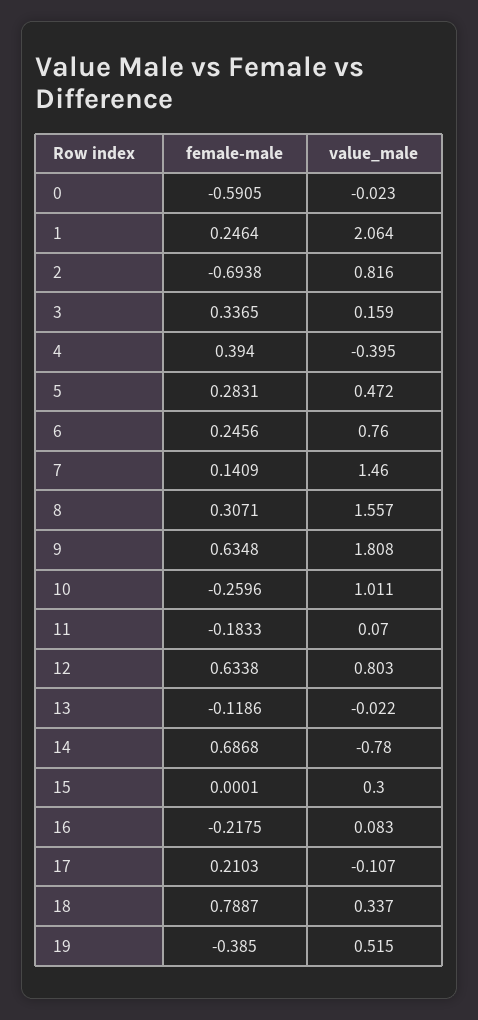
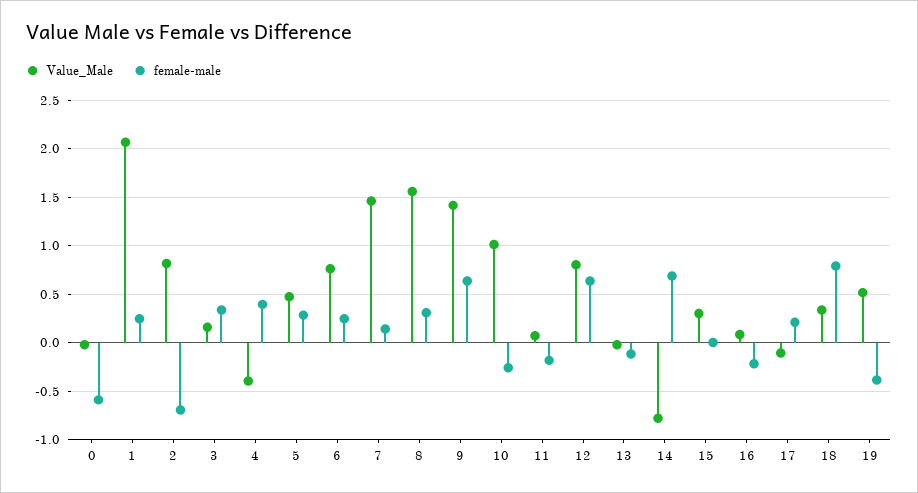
value_male, 9: 1.808 -> 1.4

